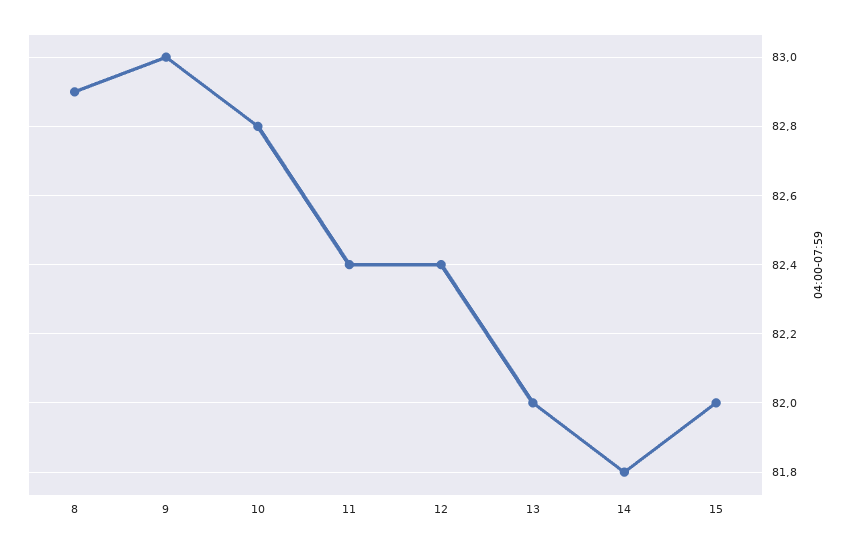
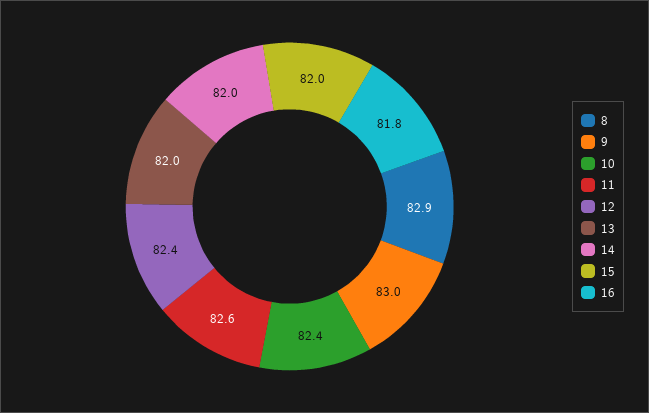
10: 82.8 -> 82.4
11: 82.4 -> 82.6
14: 81.8 -> 82
16: none -> 81.8

